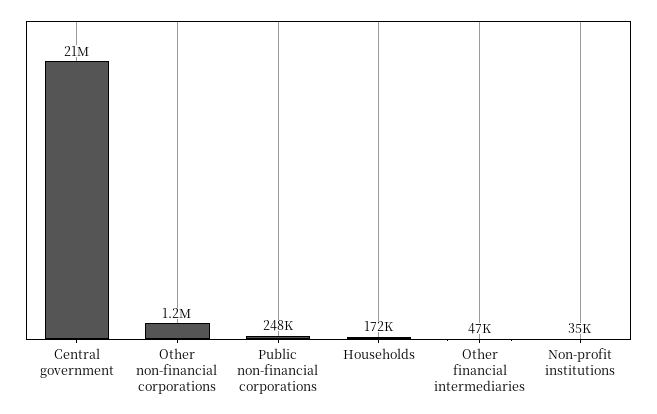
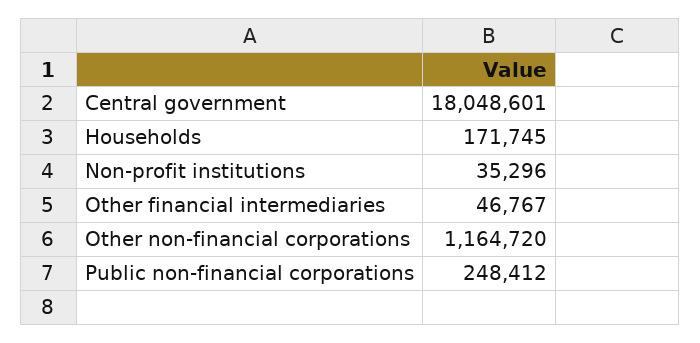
Central government: 21000000 -> 18048601

